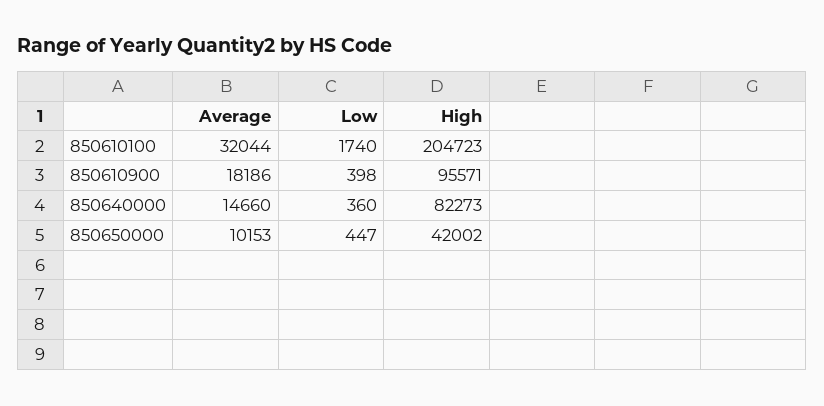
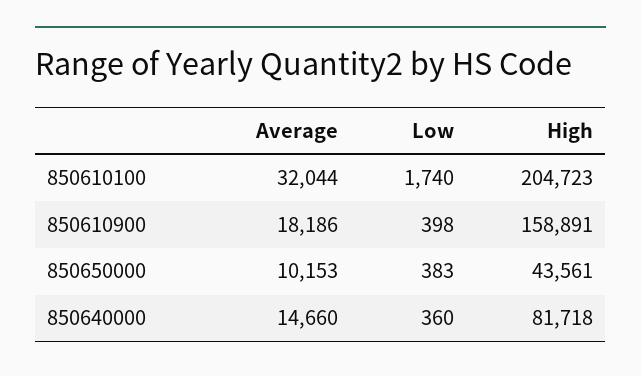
High, 850610900: 95571 -> 158891
High, 850640000: 82273 -> 81718
Low, 850650000: 447 -> 383
High, 850650000: 42002 -> 43561

